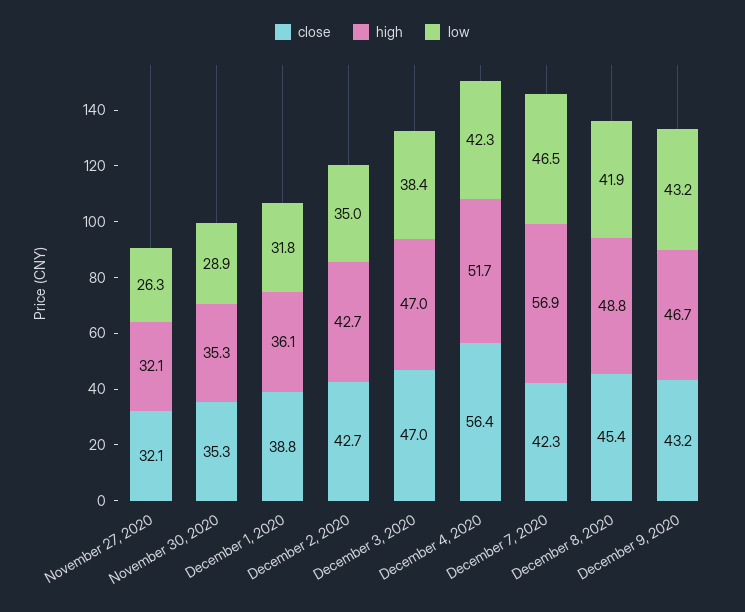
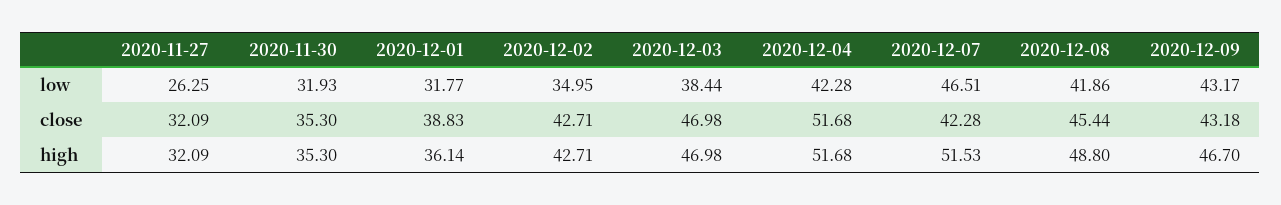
low, November 30, 2020: 28.9 -> 31.93
close, December 4, 2020: 56.4 -> 51.68
high, December 7, 2020: 56.9 -> 51.53

